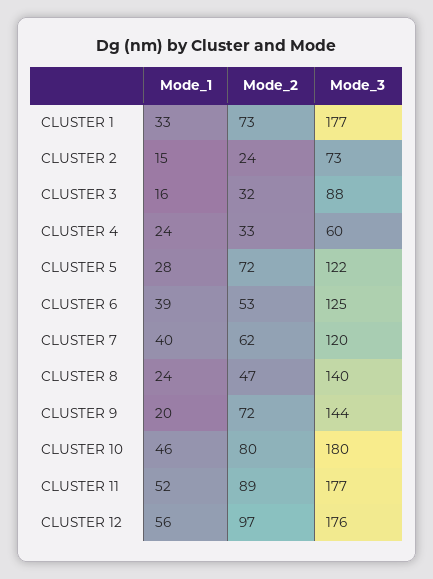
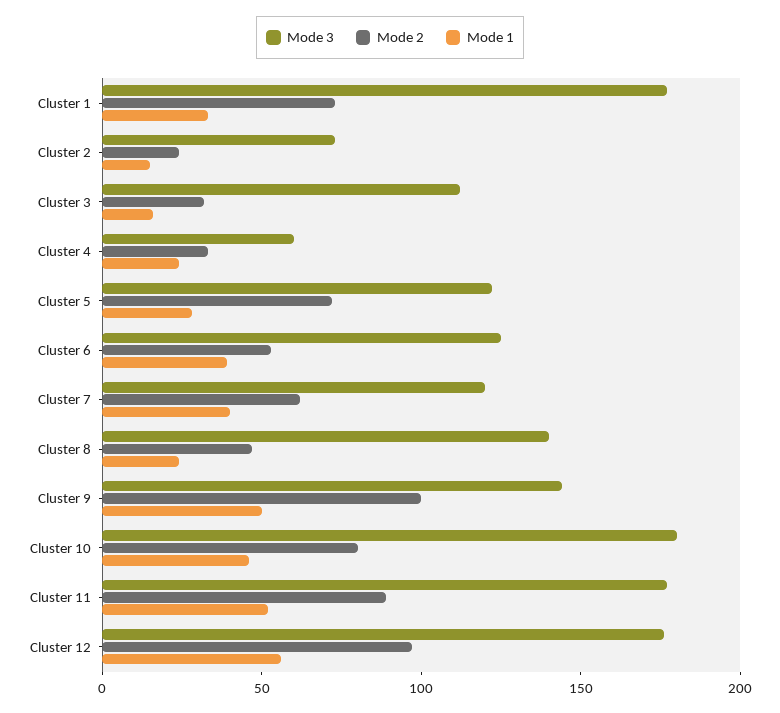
Mode_3, CLUSTER 3: 88 -> 110
Mode_1, CLUSTER 9: 20 -> 50
Mode_2, CLUSTER 9: 72 -> 100

